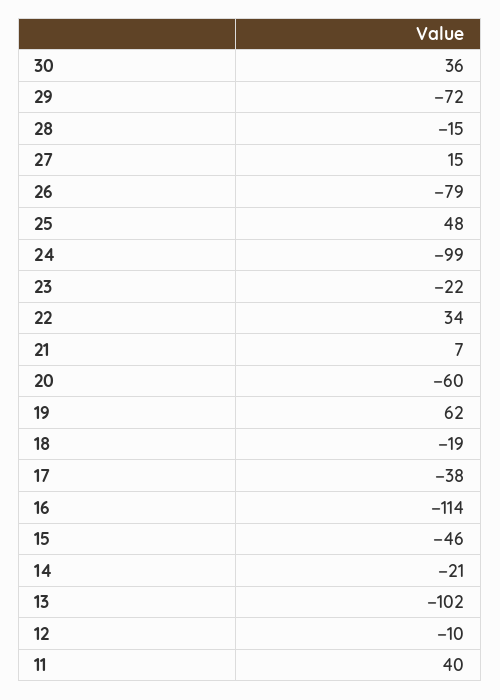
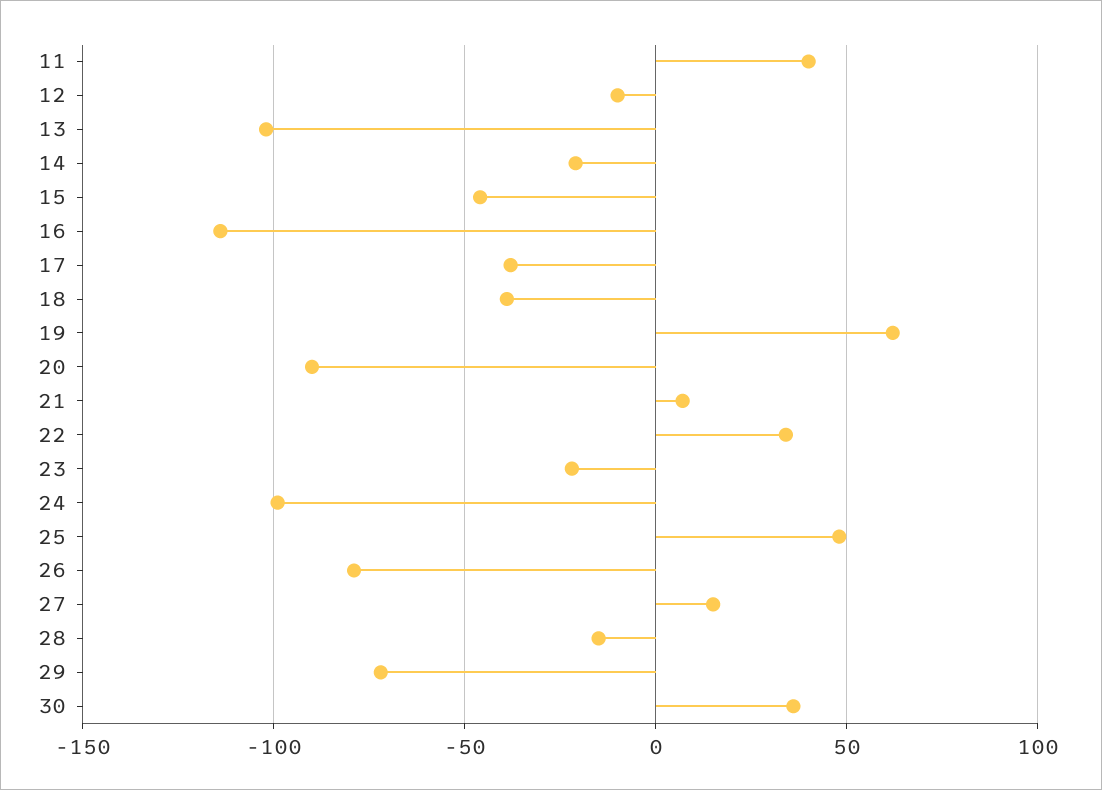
20: -60 -> -90
18: -19 -> -40

